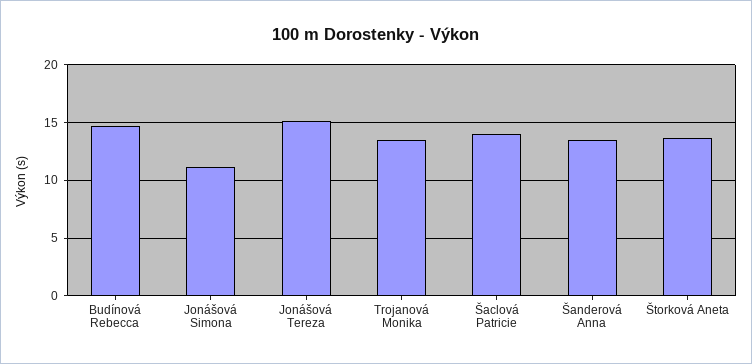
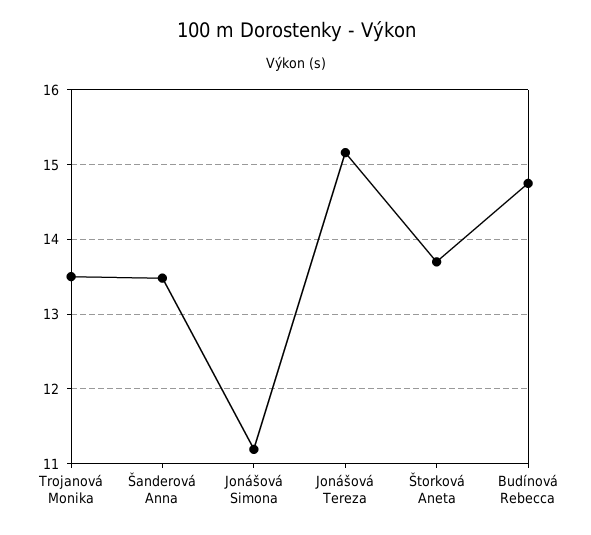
Šaclová Patricie: 14 -> none

